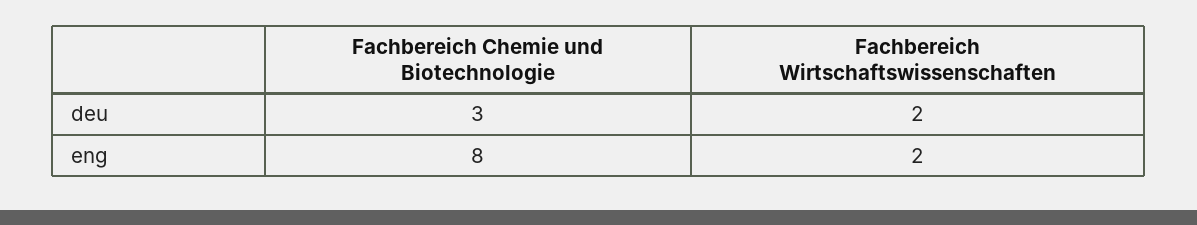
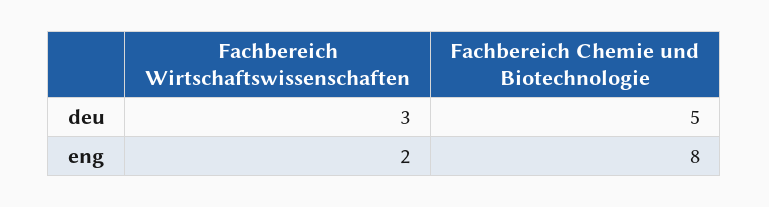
Fachbereich Chemie und Biotechnologie, deu: 3 -> 5
Fachbereich Wirtschaftswissenschaften, deu: 2 -> 3

